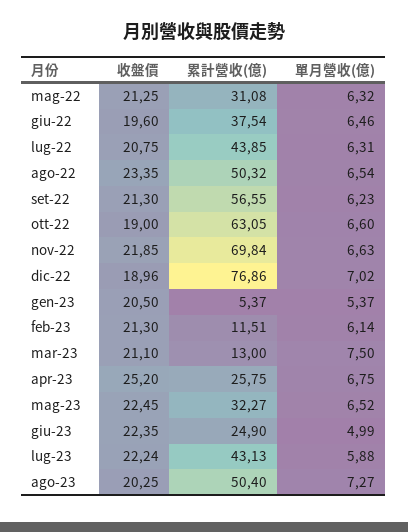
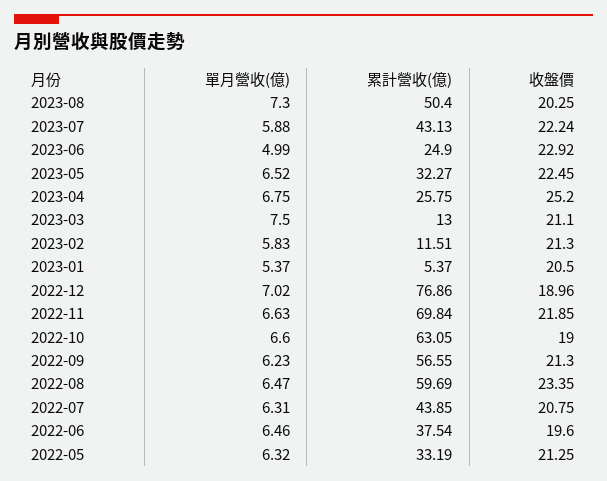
累計營收(億), mag-22: 31.08 -> 33.19
累計營收(億), ago-22: 50.32 -> 59.69
單月營收(億), ago-22: 6.54 -> 6.47
單月營收(億), feb-23: 6.14 -> 5.83
收盤價, giu-23: 22.35 -> 22.92
單月營收(億), ago-23: 7.27 -> 7.3

